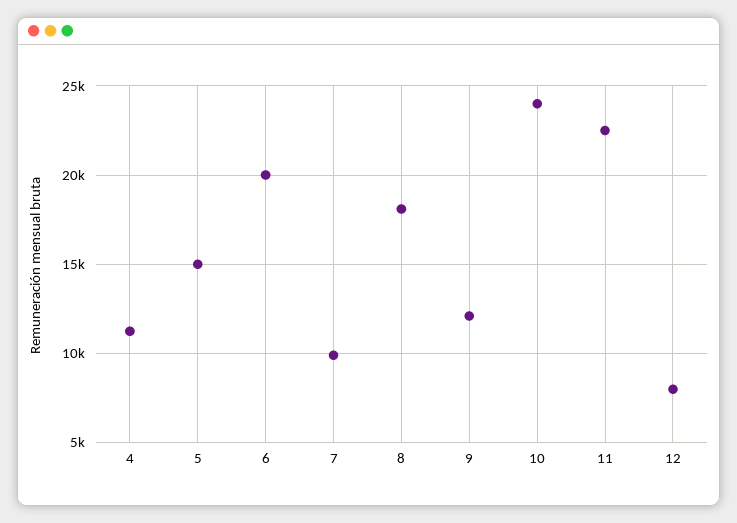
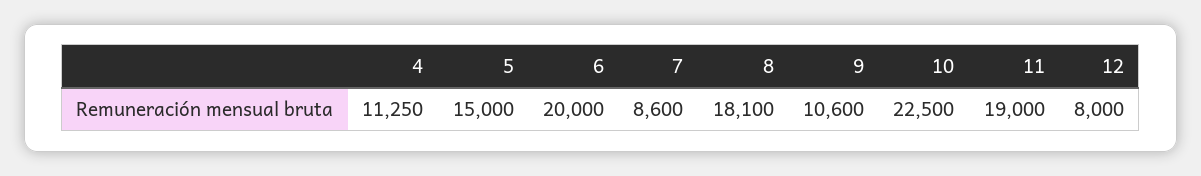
7: 10000 -> 8600
9: 12000 -> 10600
10: 24000 -> 22500
11: 22500 -> 19000

